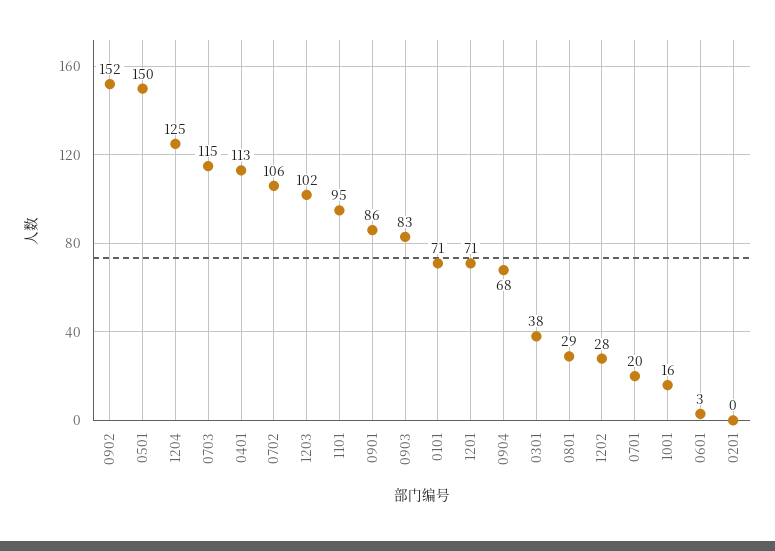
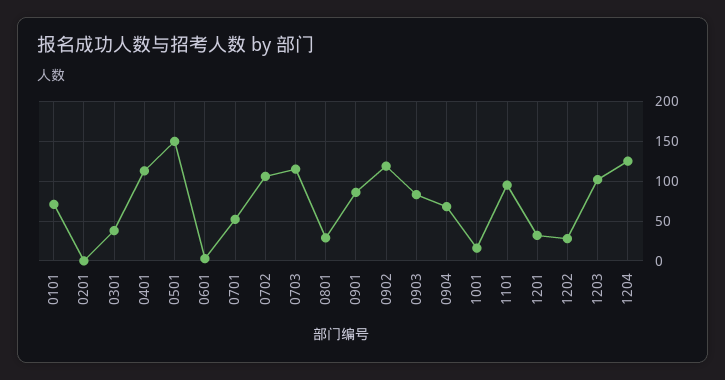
0902: 152 -> 120
1201: 71 -> 30
0701: 20 -> 50

